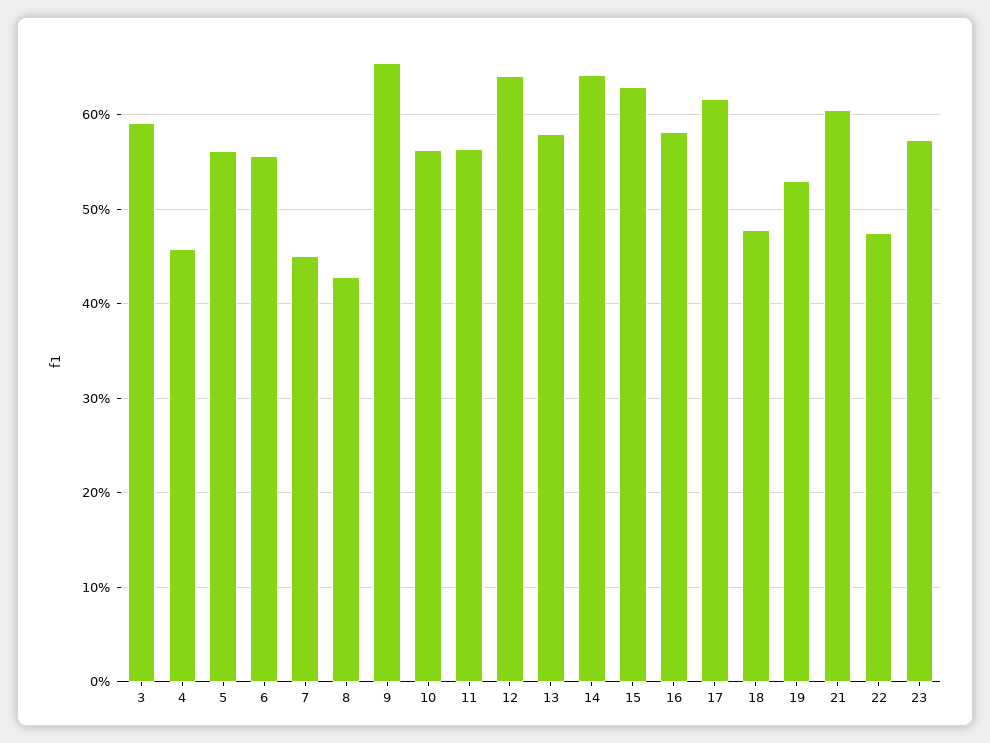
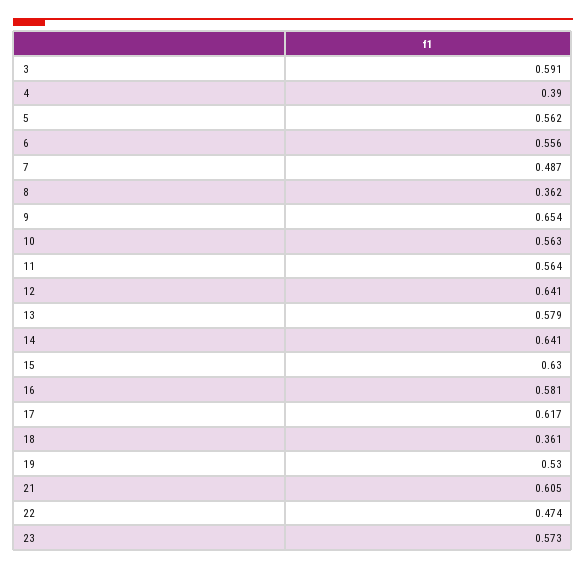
4: 0.46 -> 0.39
7: 0.45 -> 0.487
8: 0.43 -> 0.362
18: 0.48 -> 0.361

